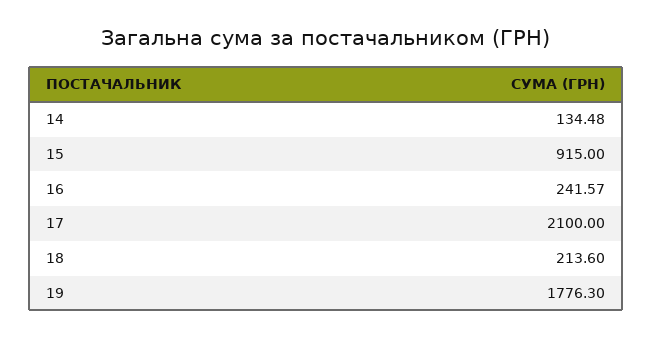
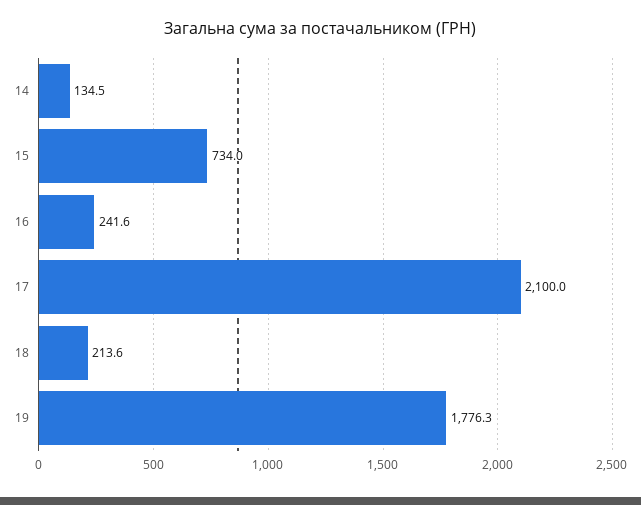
15: 915 -> 734

